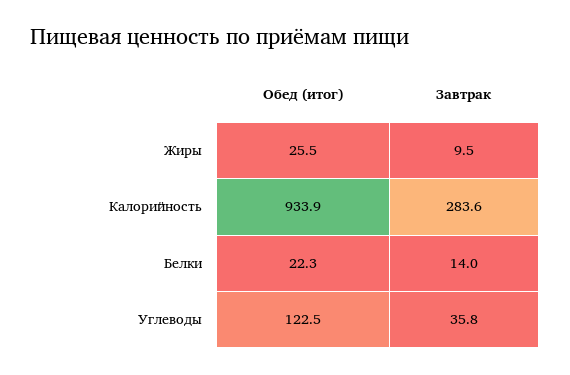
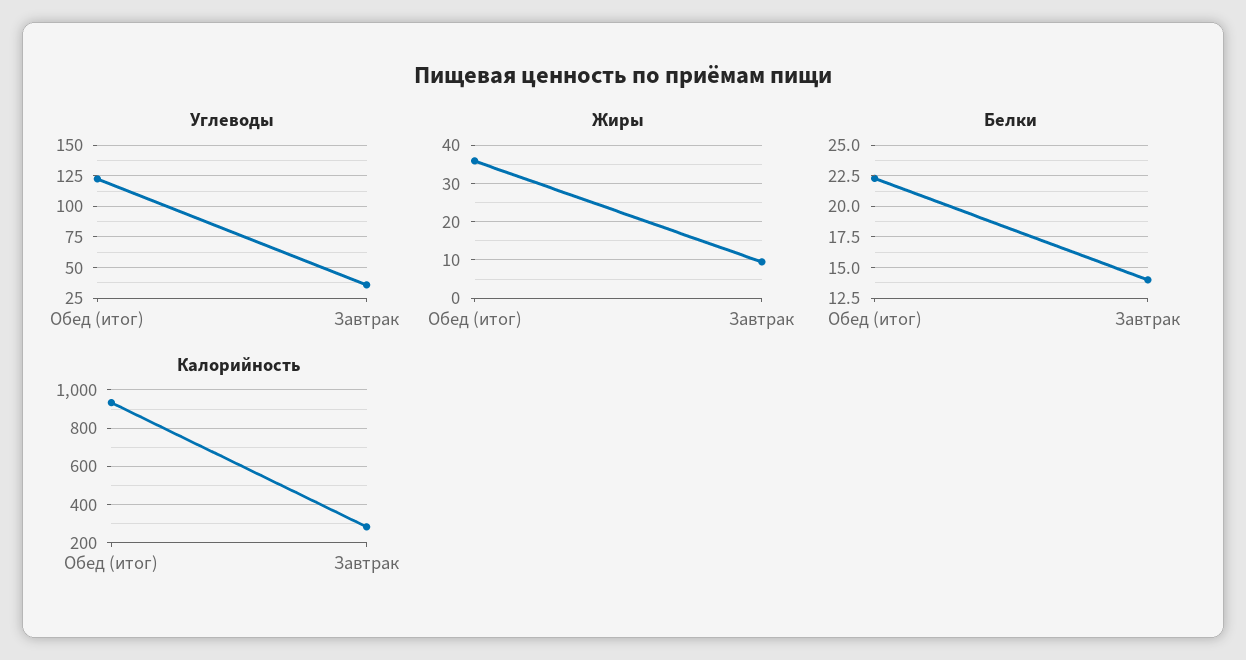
Жиры, Обед (итог): 25.5 -> 36

